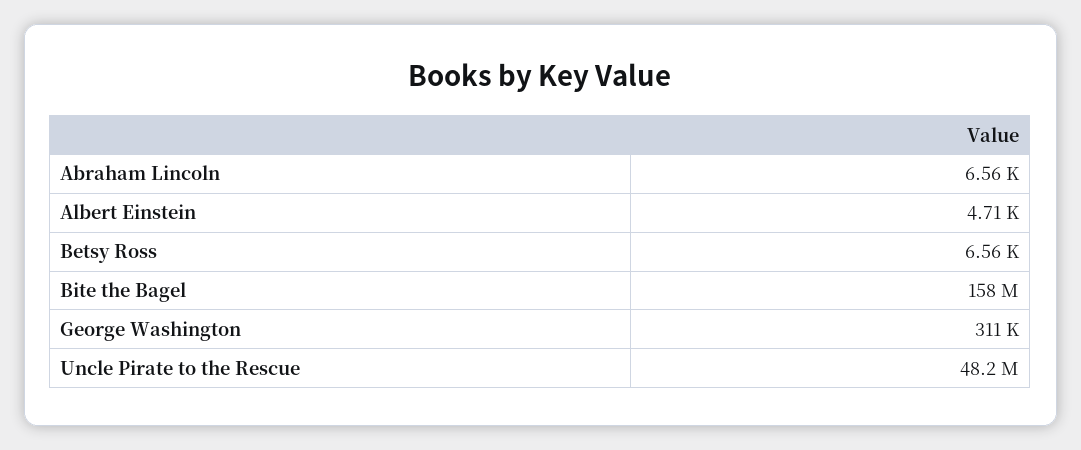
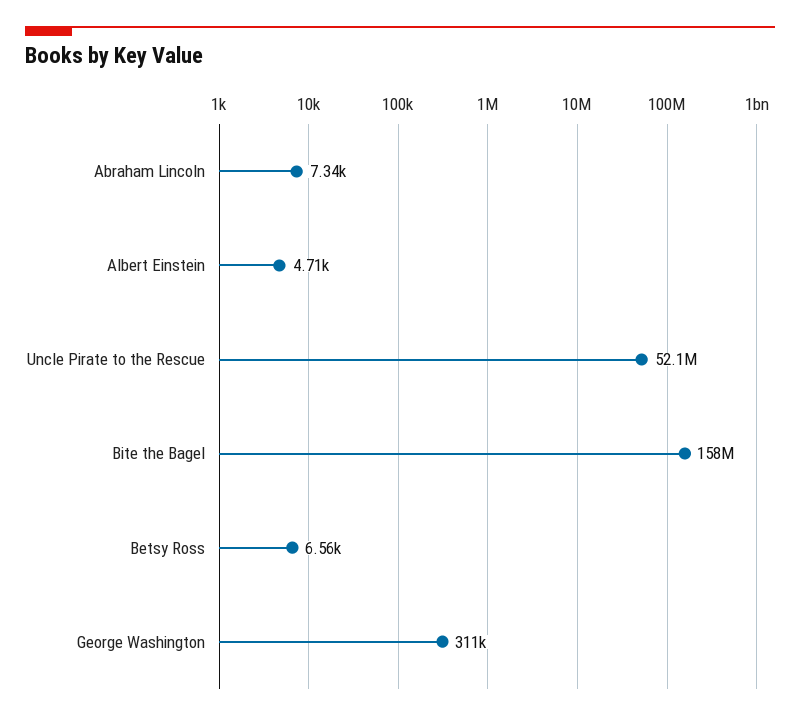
Abraham Lincoln: 6560 -> 7340
Uncle Pirate to the Rescue: 48200000 -> 52100000

